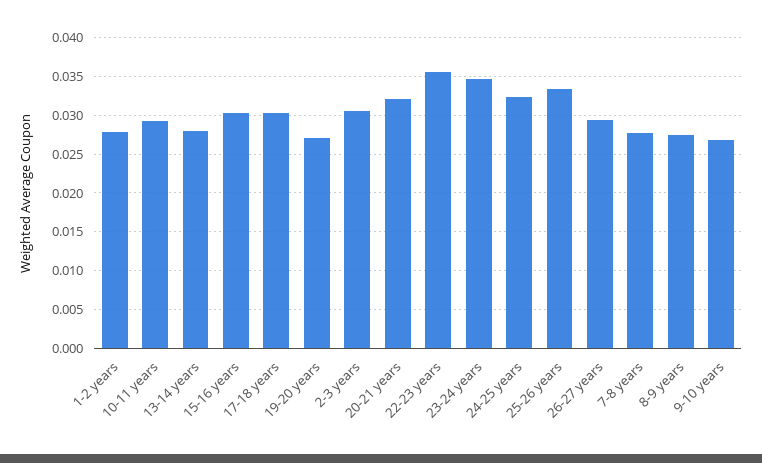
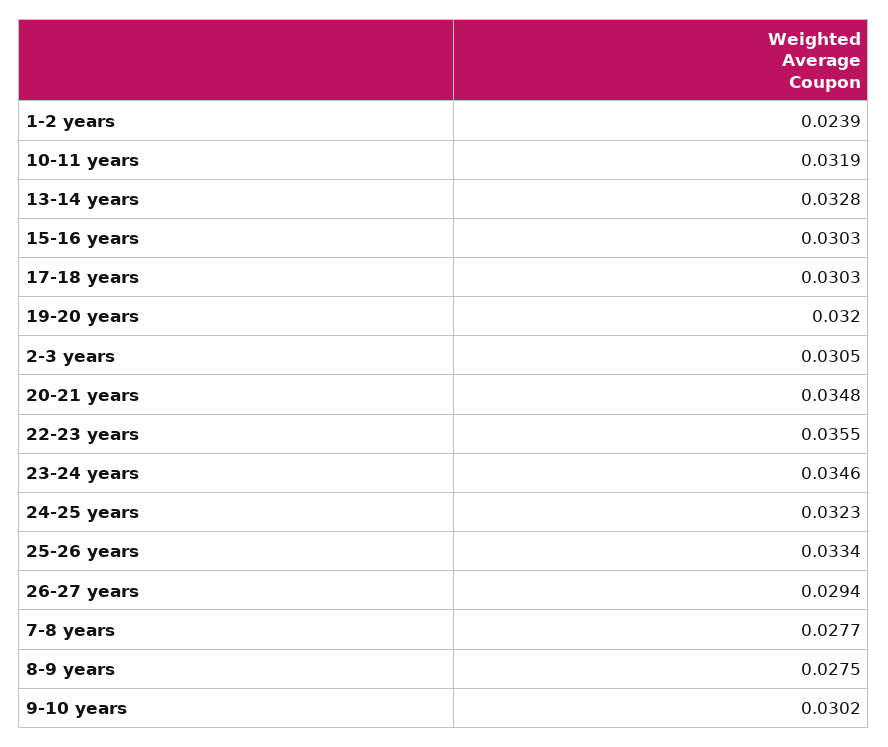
1-2 years: 0.028 -> 0.0239
10-11 years: 0.029 -> 0.0319
13-14 years: 0.028 -> 0.0328
19-20 years: 0.027 -> 0.032
20-21 years: 0.032 -> 0.0348
9-10 years: 0.027 -> 0.0302

